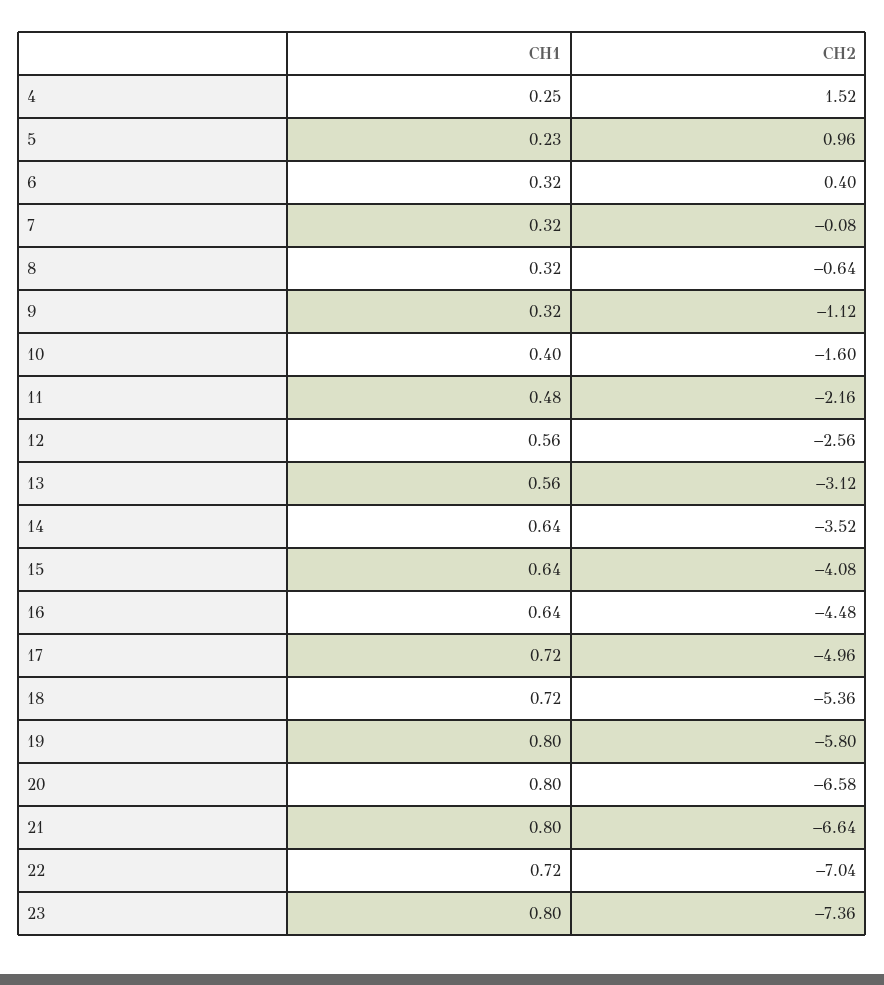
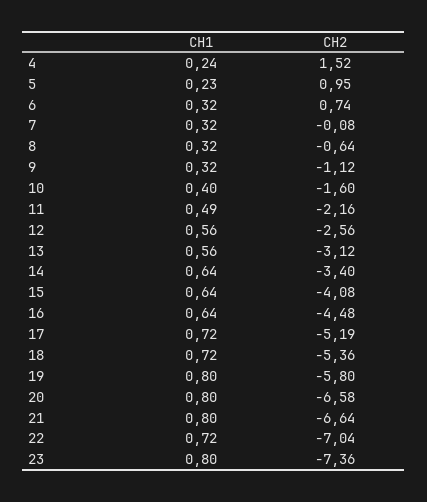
CH1, 4: 0.25 -> 0.24
CH2, 5: 0.96 -> 0.95
CH2, 6: 0.4 -> 0.74
CH1, 11: 0.48 -> 0.49
CH2, 14: -3.52 -> -3.4
CH2, 17: -4.96 -> -5.19

